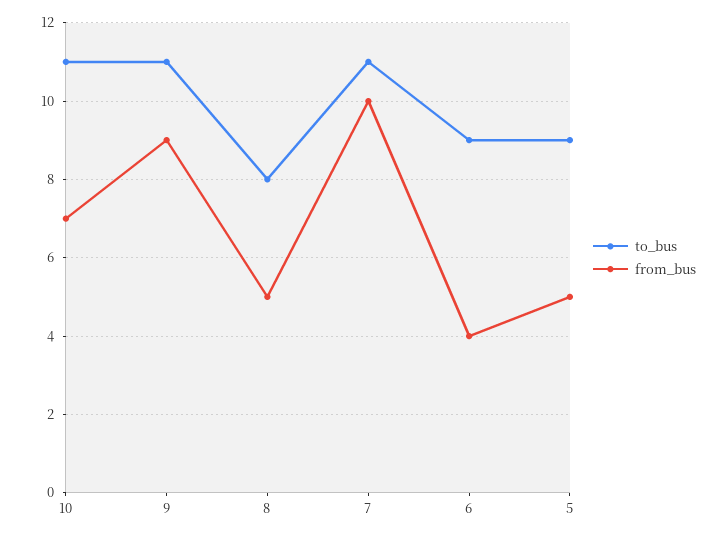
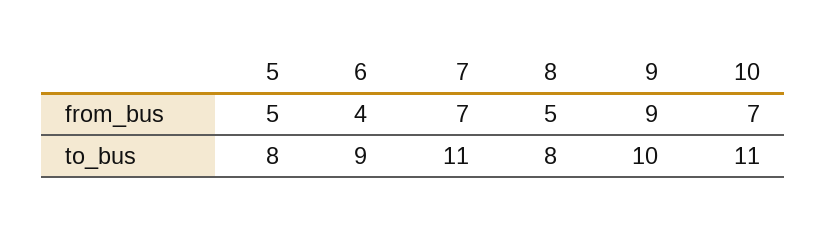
to_bus, 9: 11 -> 10
from_bus, 7: 10 -> 7
to_bus, 5: 9 -> 8

